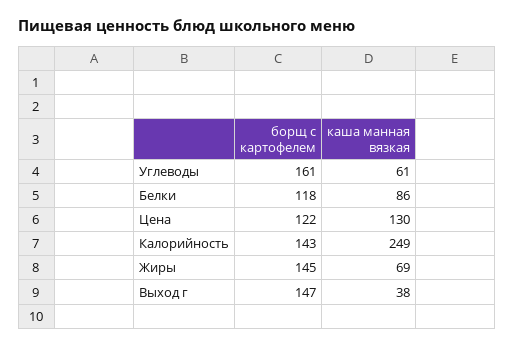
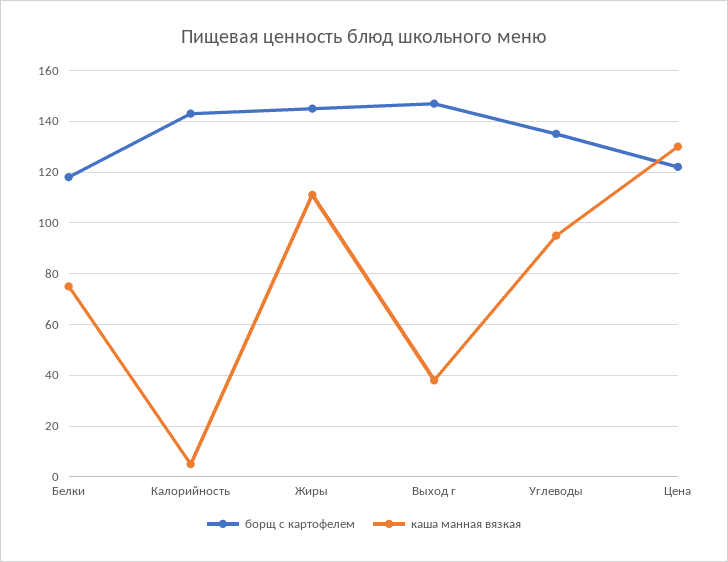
борщ с картофелем, Углеводы: 161 -> 135
каша манная вязкая, Углеводы: 61 -> 95
каша манная вязкая, Белки: 86 -> 75
каша манная вязкая, Калорийность: 249 -> 5
каша манная вязкая, Жиры: 69 -> 110

